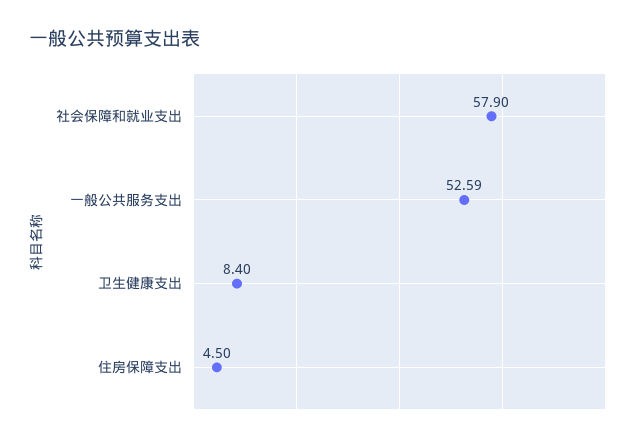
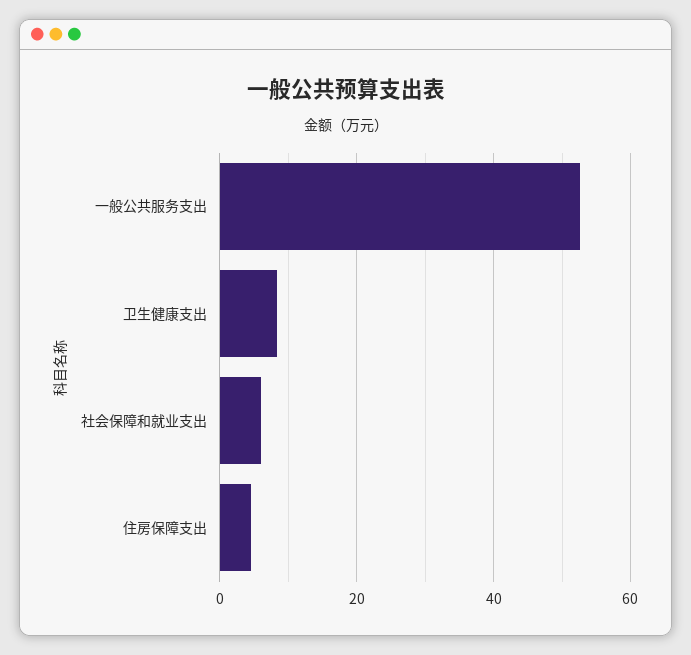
社会保障和就业支出: 57.9 -> 6

